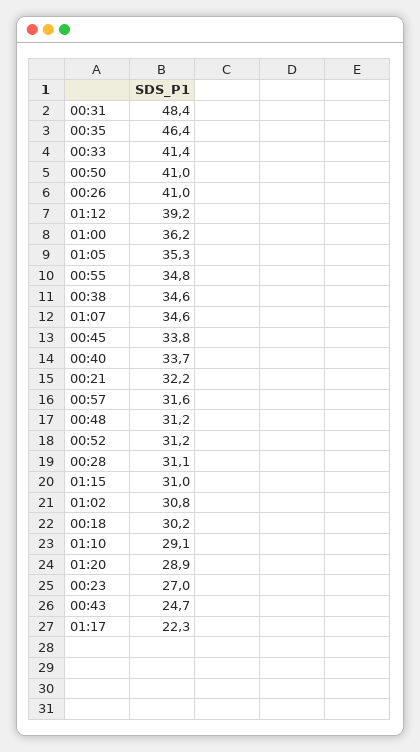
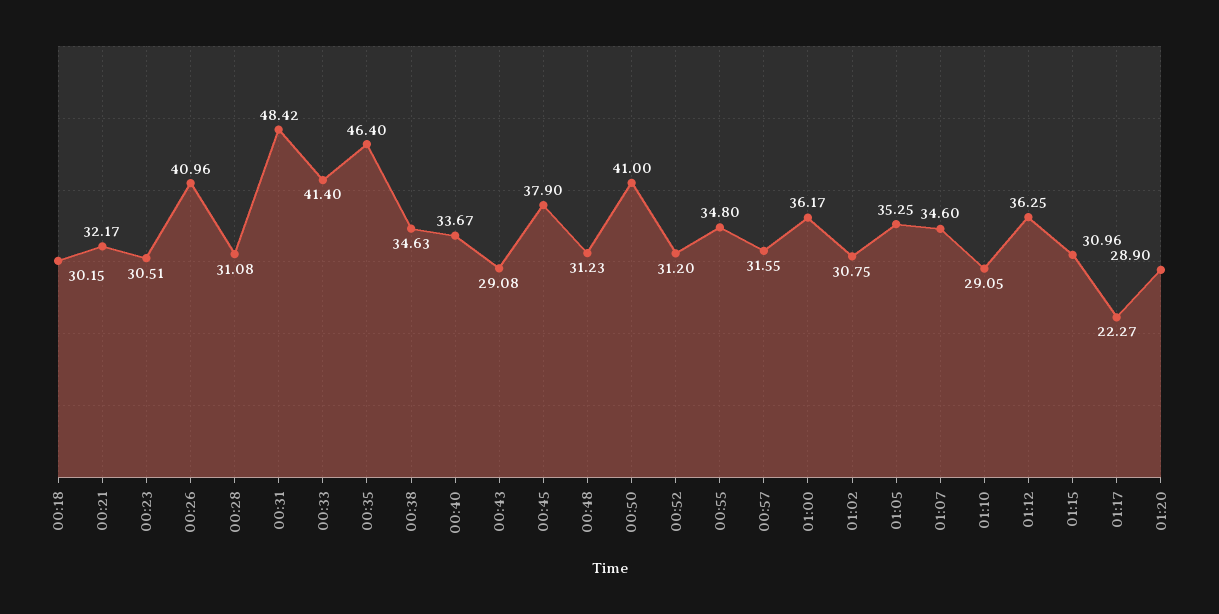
01:12: 39.2 -> 36.25
00:45: 33.8 -> 37.9
00:23: 27 -> 30.51
00:43: 24.7 -> 29.08

